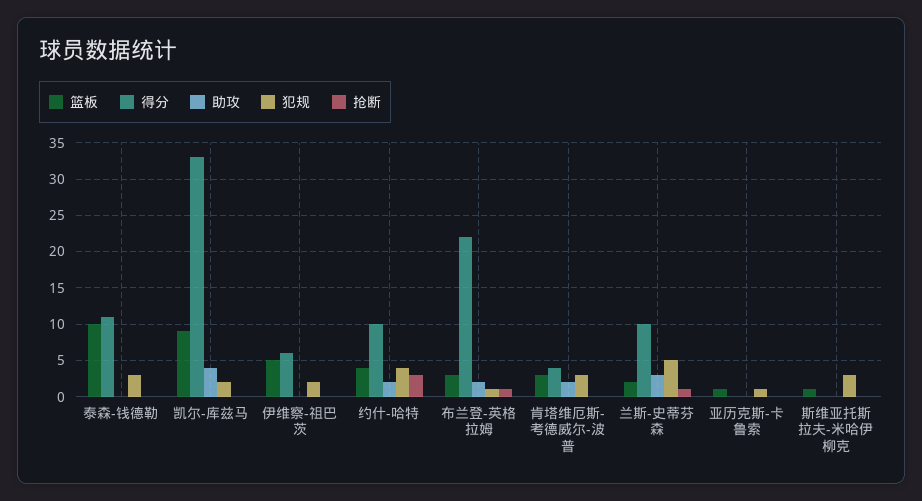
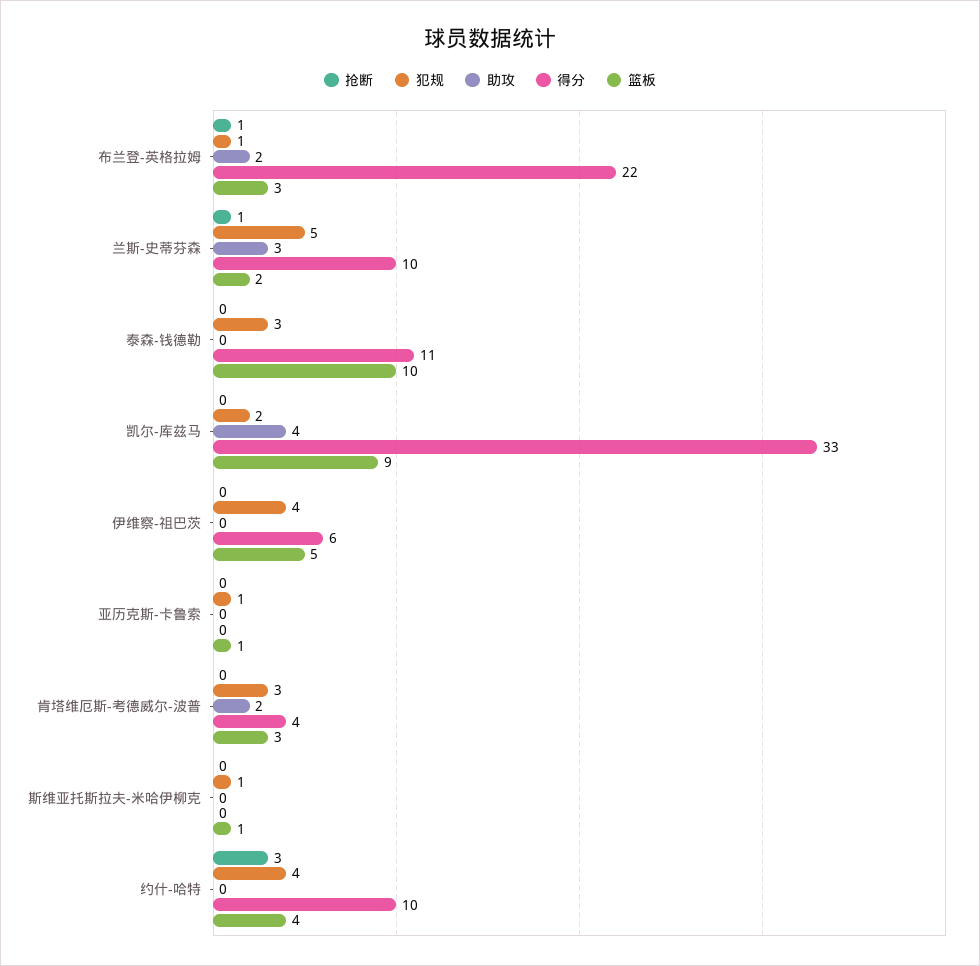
犯规, 伊维察-祖巴茨: 2 -> 4
助攻, 约什-哈特: 2 -> 0
犯规, 斯维亚托斯拉夫-米哈伊柳克: 3 -> 1

